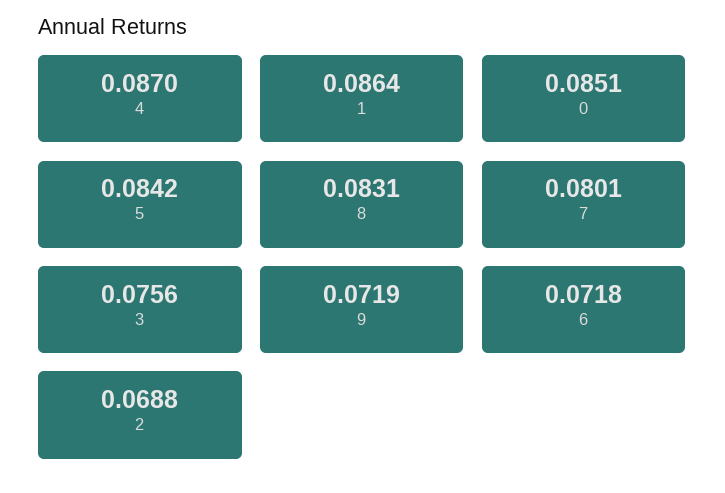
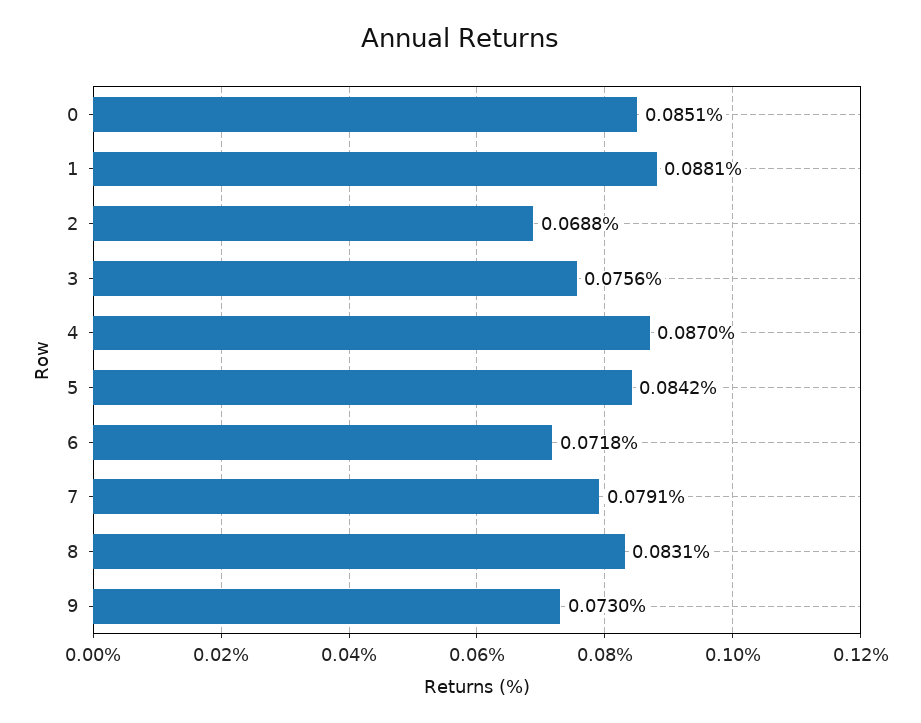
1: 0.0864 -> 0.0881
7: 0.0801 -> 0.0791
9: 0.0719 -> 0.073

